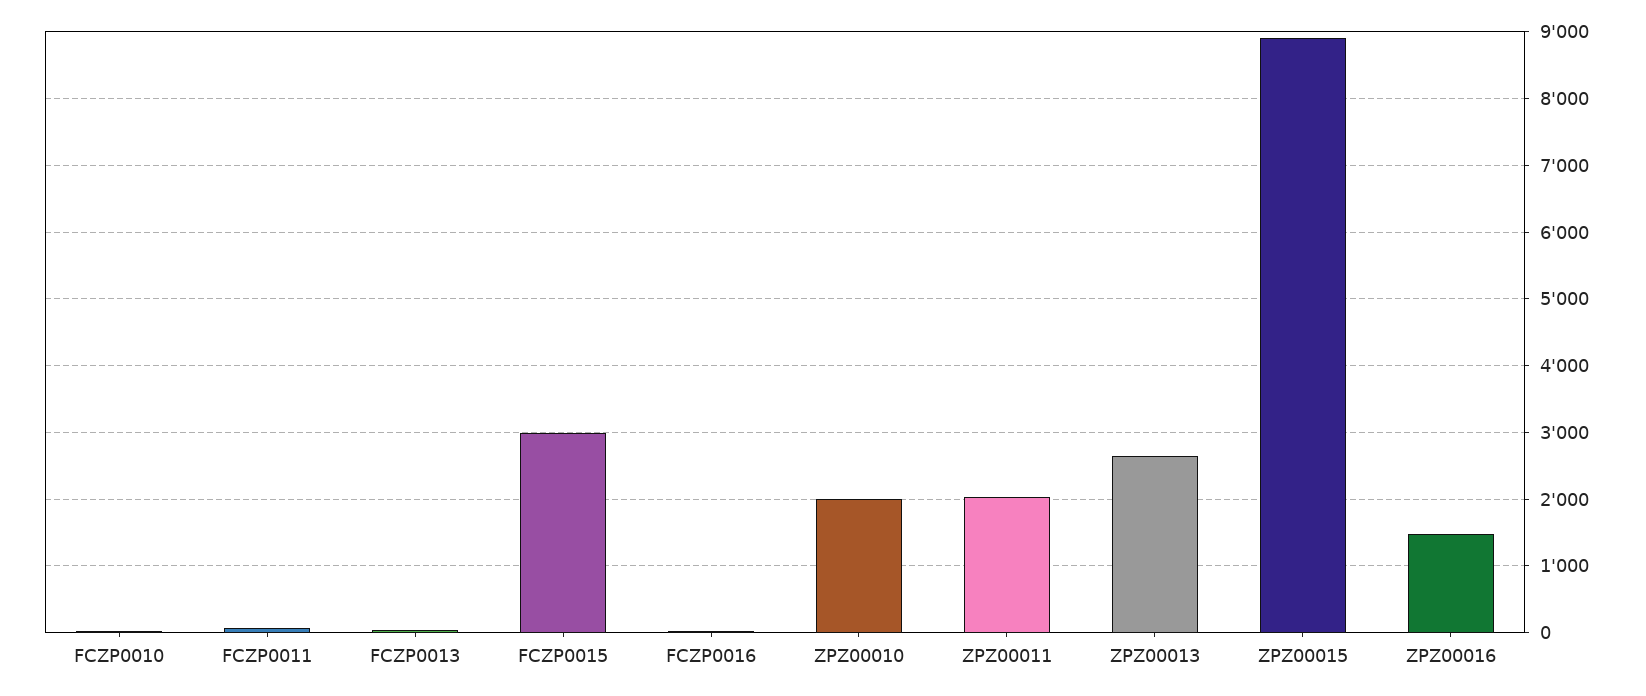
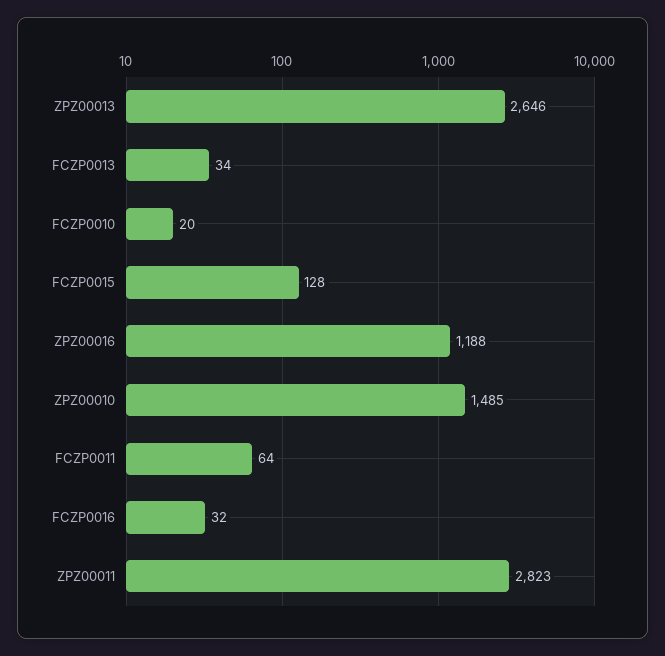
FCZP0015: 3000 -> 128
ZPZ00010: 2000 -> 1485
ZPZ00011: 2000 -> 2823
ZPZ00015: 8900 -> none
ZPZ00016: 1500 -> 1188

